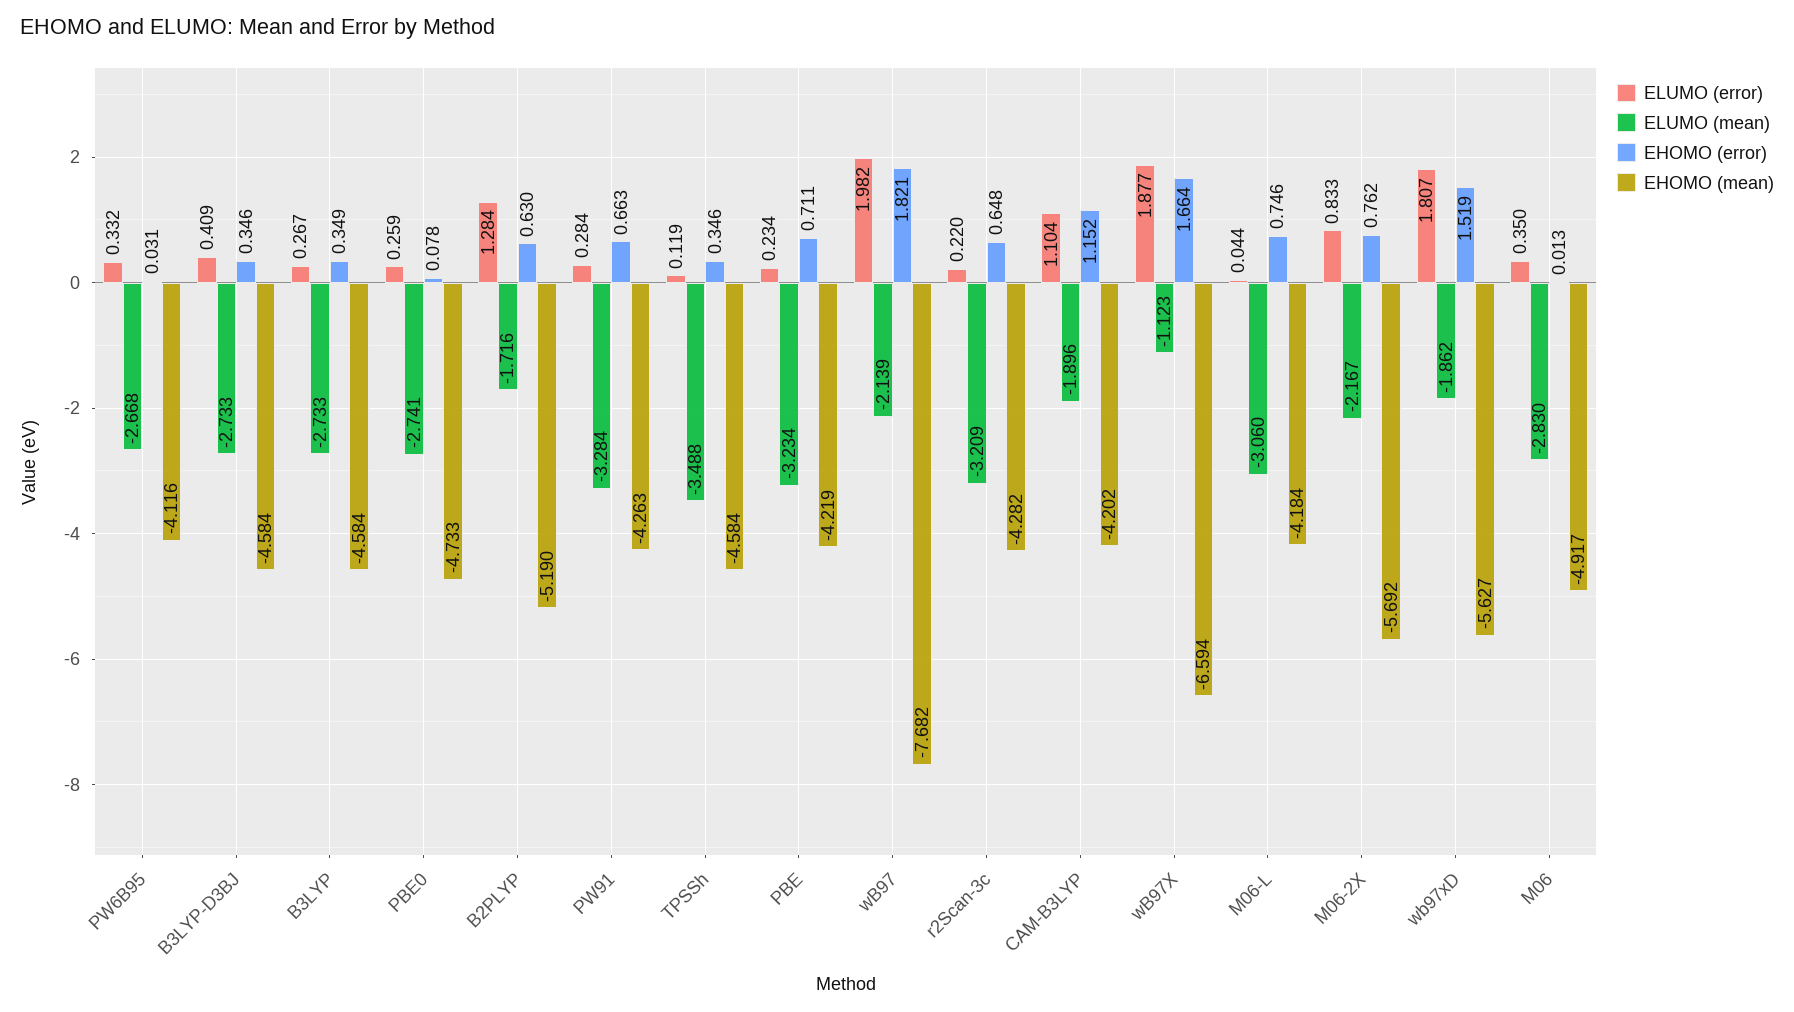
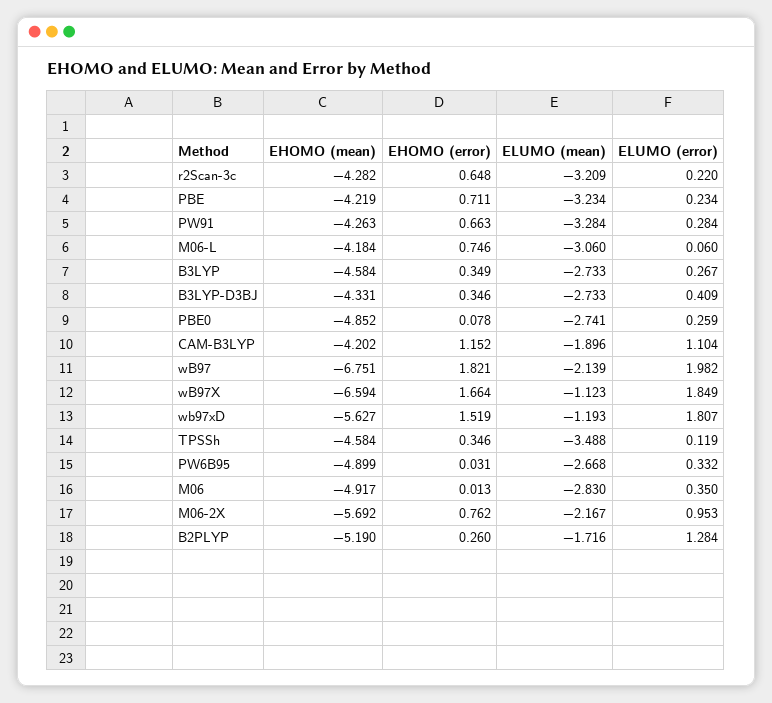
EHOMO (mean), PW6B95: -4.116 -> -4.899
EHOMO (mean), B3LYP-D3BJ: -4.584 -> -4.331
EHOMO (mean), PBE0: -4.733 -> -4.852
EHOMO (error), B2PLYP: 0.63 -> 0.26
EHOMO (mean), wB97: -7.682 -> -6.751
ELUMO (error), wB97X: 1.877 -> 1.849
ELUMO (error), M06-L: 0.044 -> 0.06
ELUMO (error), M06-2X: 0.833 -> 0.953
ELUMO (mean), wb97xD: -1.862 -> -1.193

